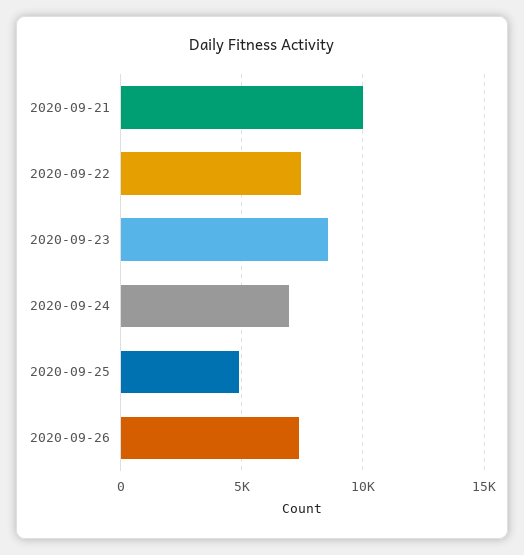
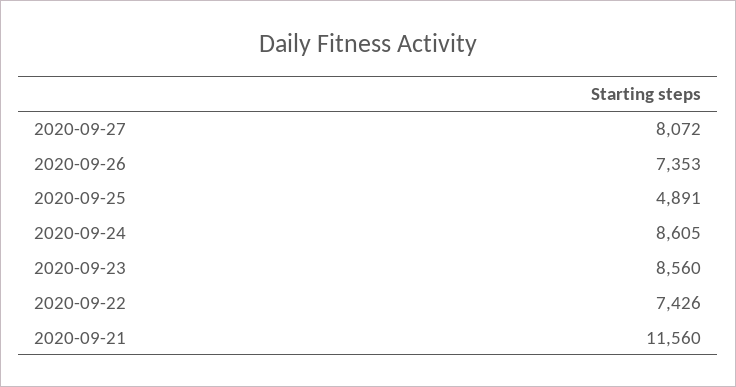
2020-09-21: 10000 -> 11560
2020-09-24: 7000 -> 8605
2020-09-27: none -> 8072

